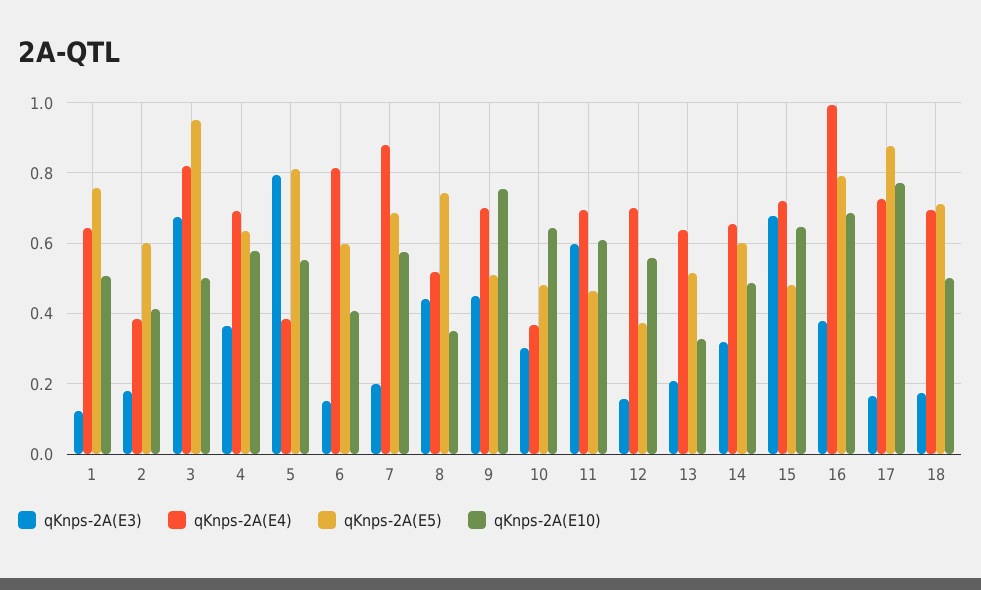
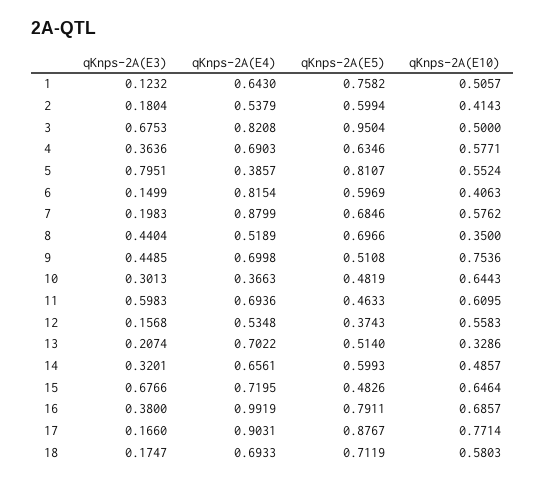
qKnps-2A(E4), 2: 0.38 -> 0.5379
qKnps-2A(E5), 8: 0.74 -> 0.6966
qKnps-2A(E4), 12: 0.7 -> 0.5348
qKnps-2A(E4), 13: 0.64 -> 0.7022
qKnps-2A(E4), 17: 0.72 -> 0.9031
qKnps-2A(E10), 18: 0.5 -> 0.5803

